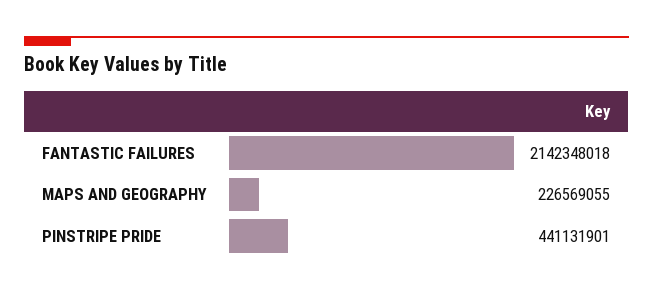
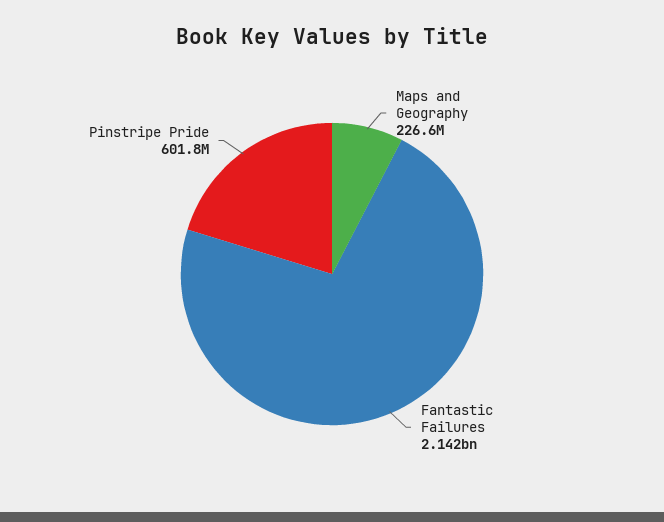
PINSTRIPE PRIDE: 441131901 -> 601800000

